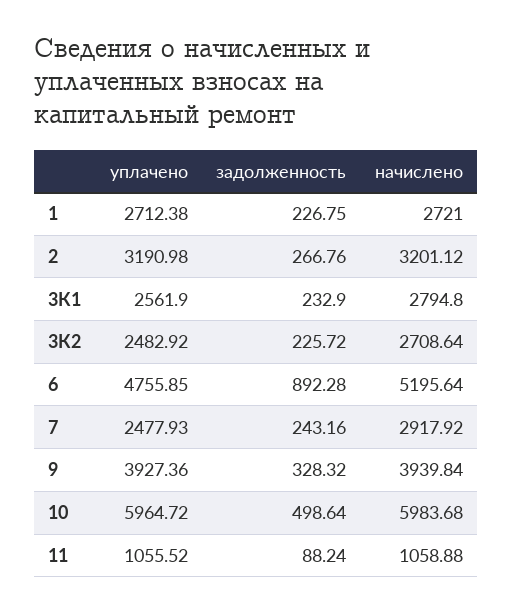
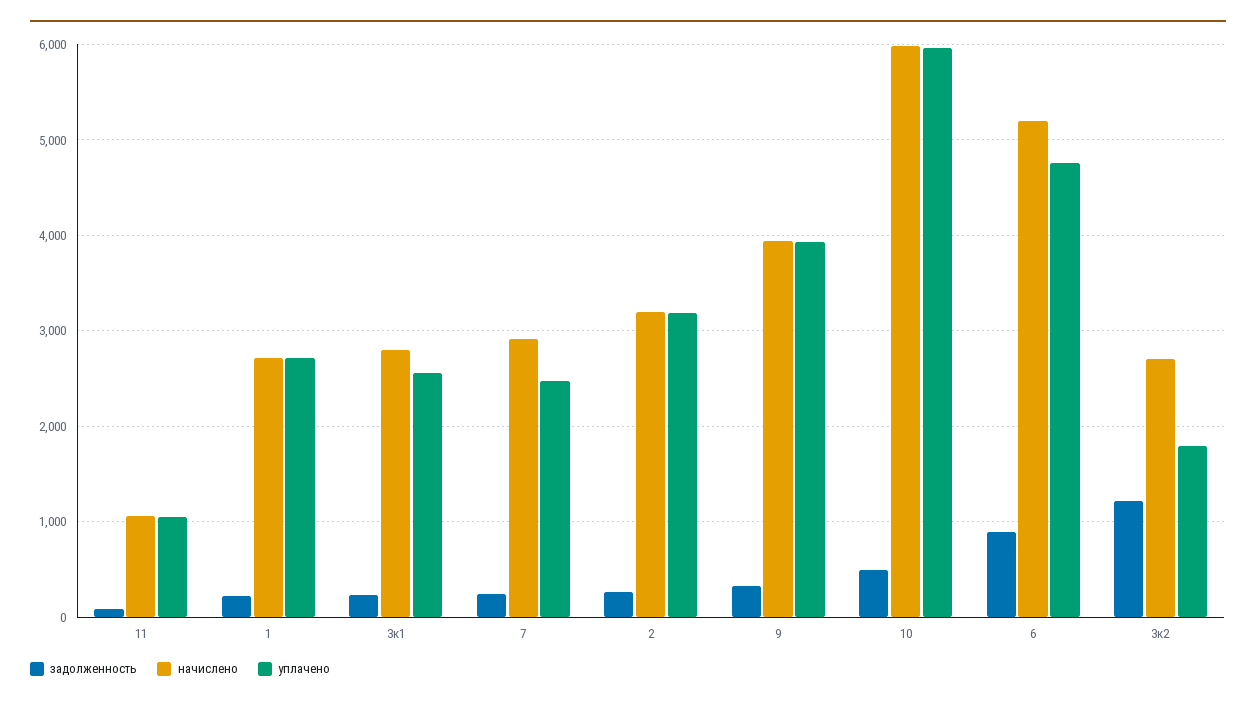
уплачено, 3К2: 2482.92 -> 1800
задолженность, 3К2: 225.72 -> 1200

